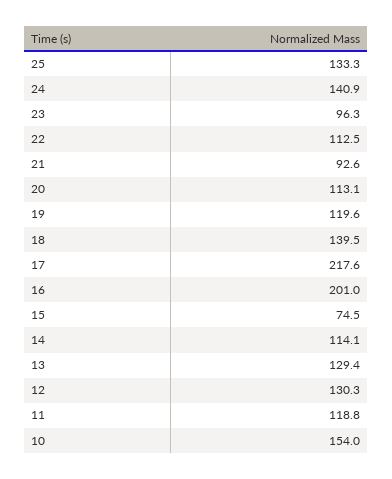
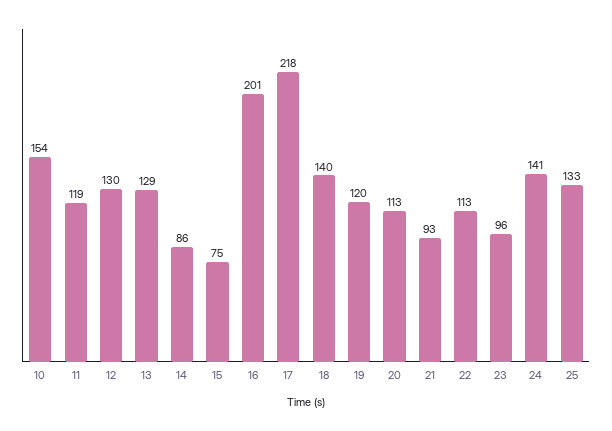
14: 114.1 -> 86

